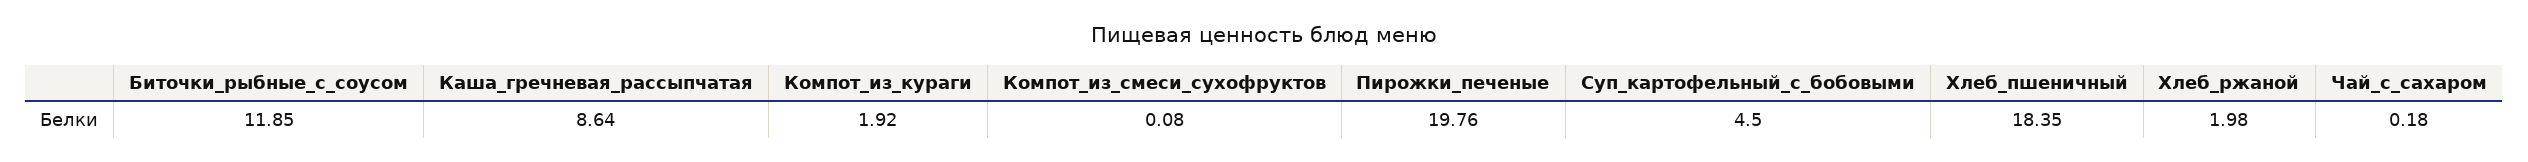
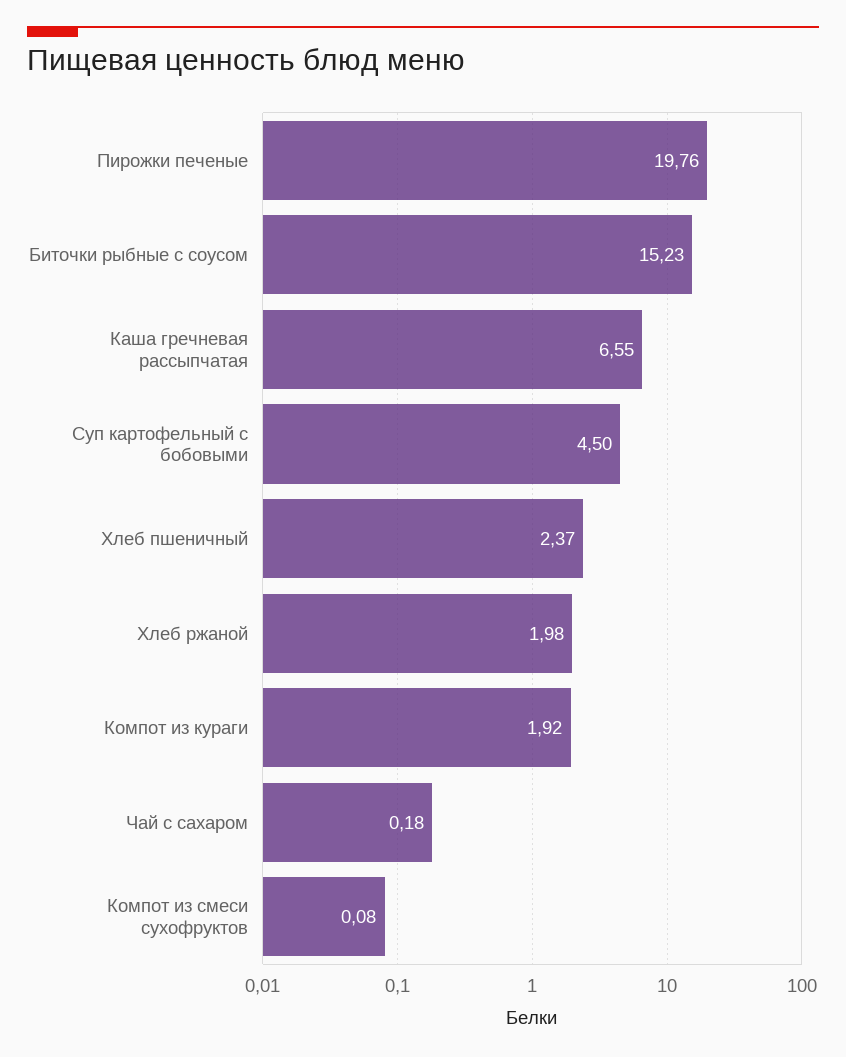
Биточки_рыбные_с_соусом: 11.85 -> 15.23
Каша_гречневая_рассыпчатая: 8.64 -> 6.55
Хлеб_пшеничный: 18.35 -> 2.37

